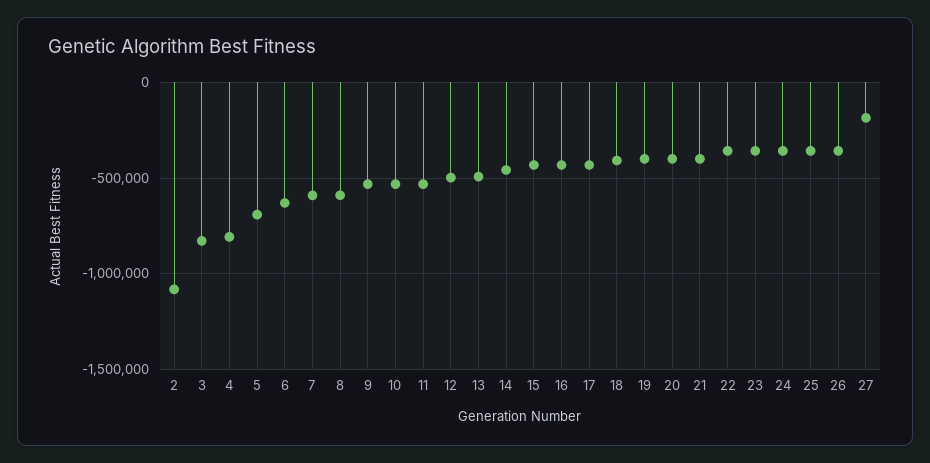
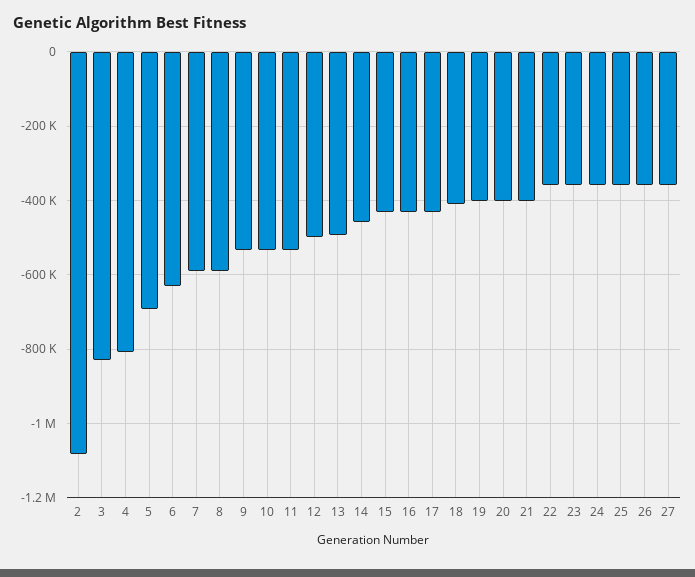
27: -200000 -> -360000

